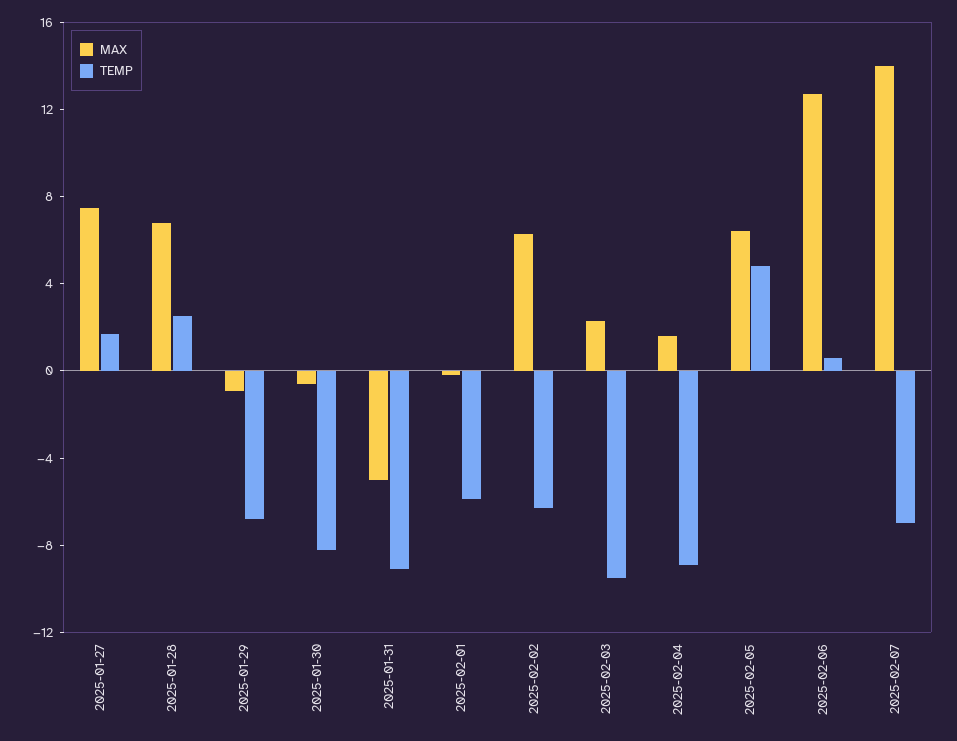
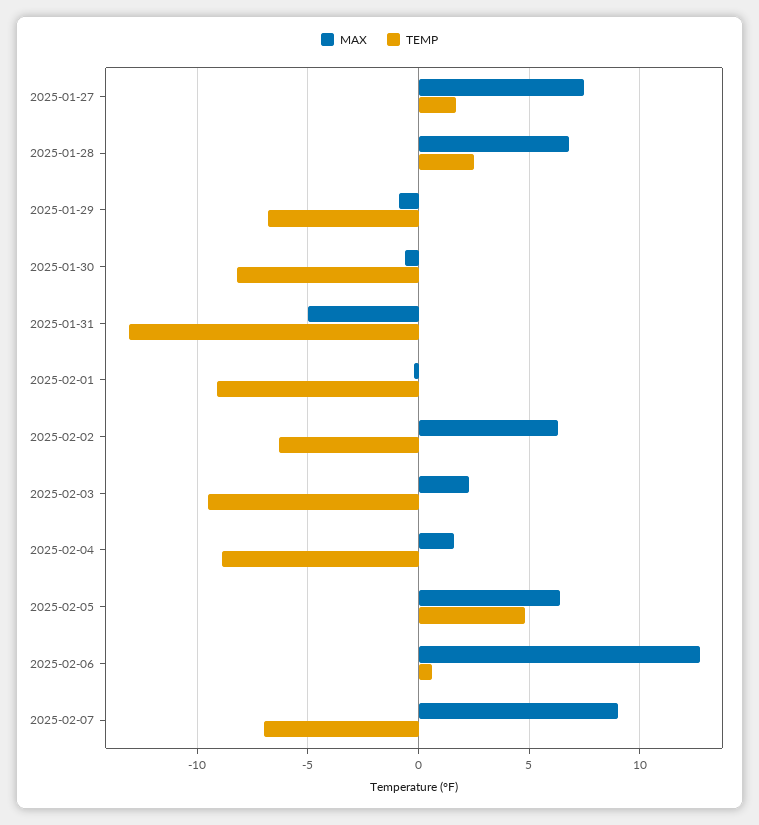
TEMP, 2025-01-31: -9 -> -13
TEMP, 2025-02-01: -6 -> -9
MAX, 2025-02-07: 14 -> 9

